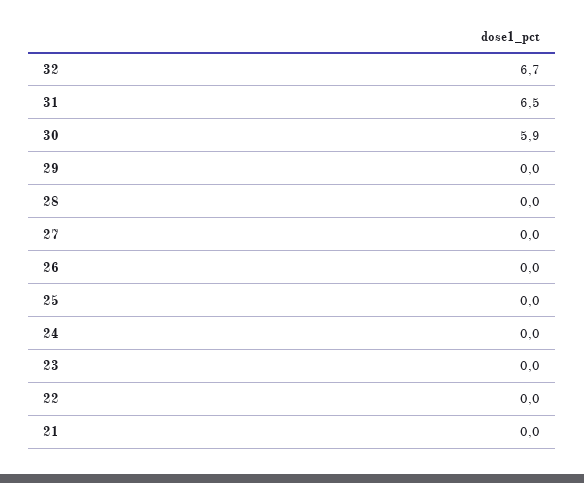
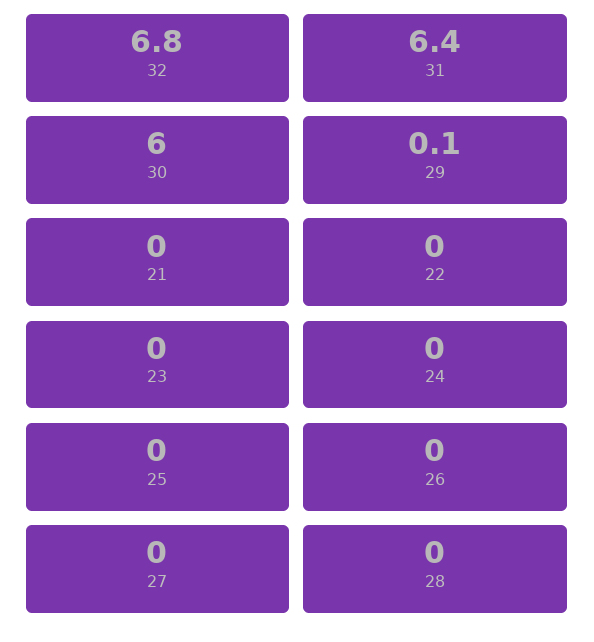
32: 6.7 -> 6.8
31: 6.5 -> 6.4
30: 5.9 -> 6
29: 0 -> 0.1

